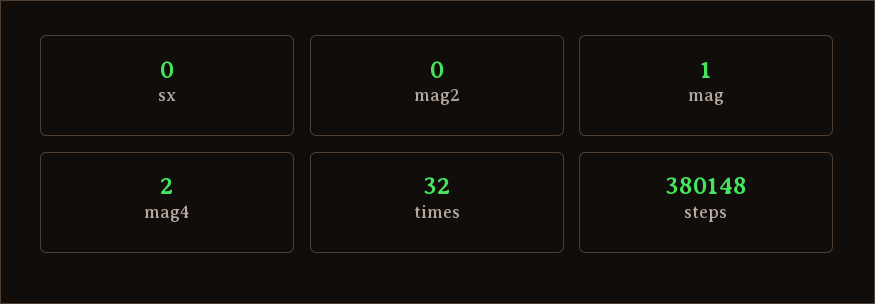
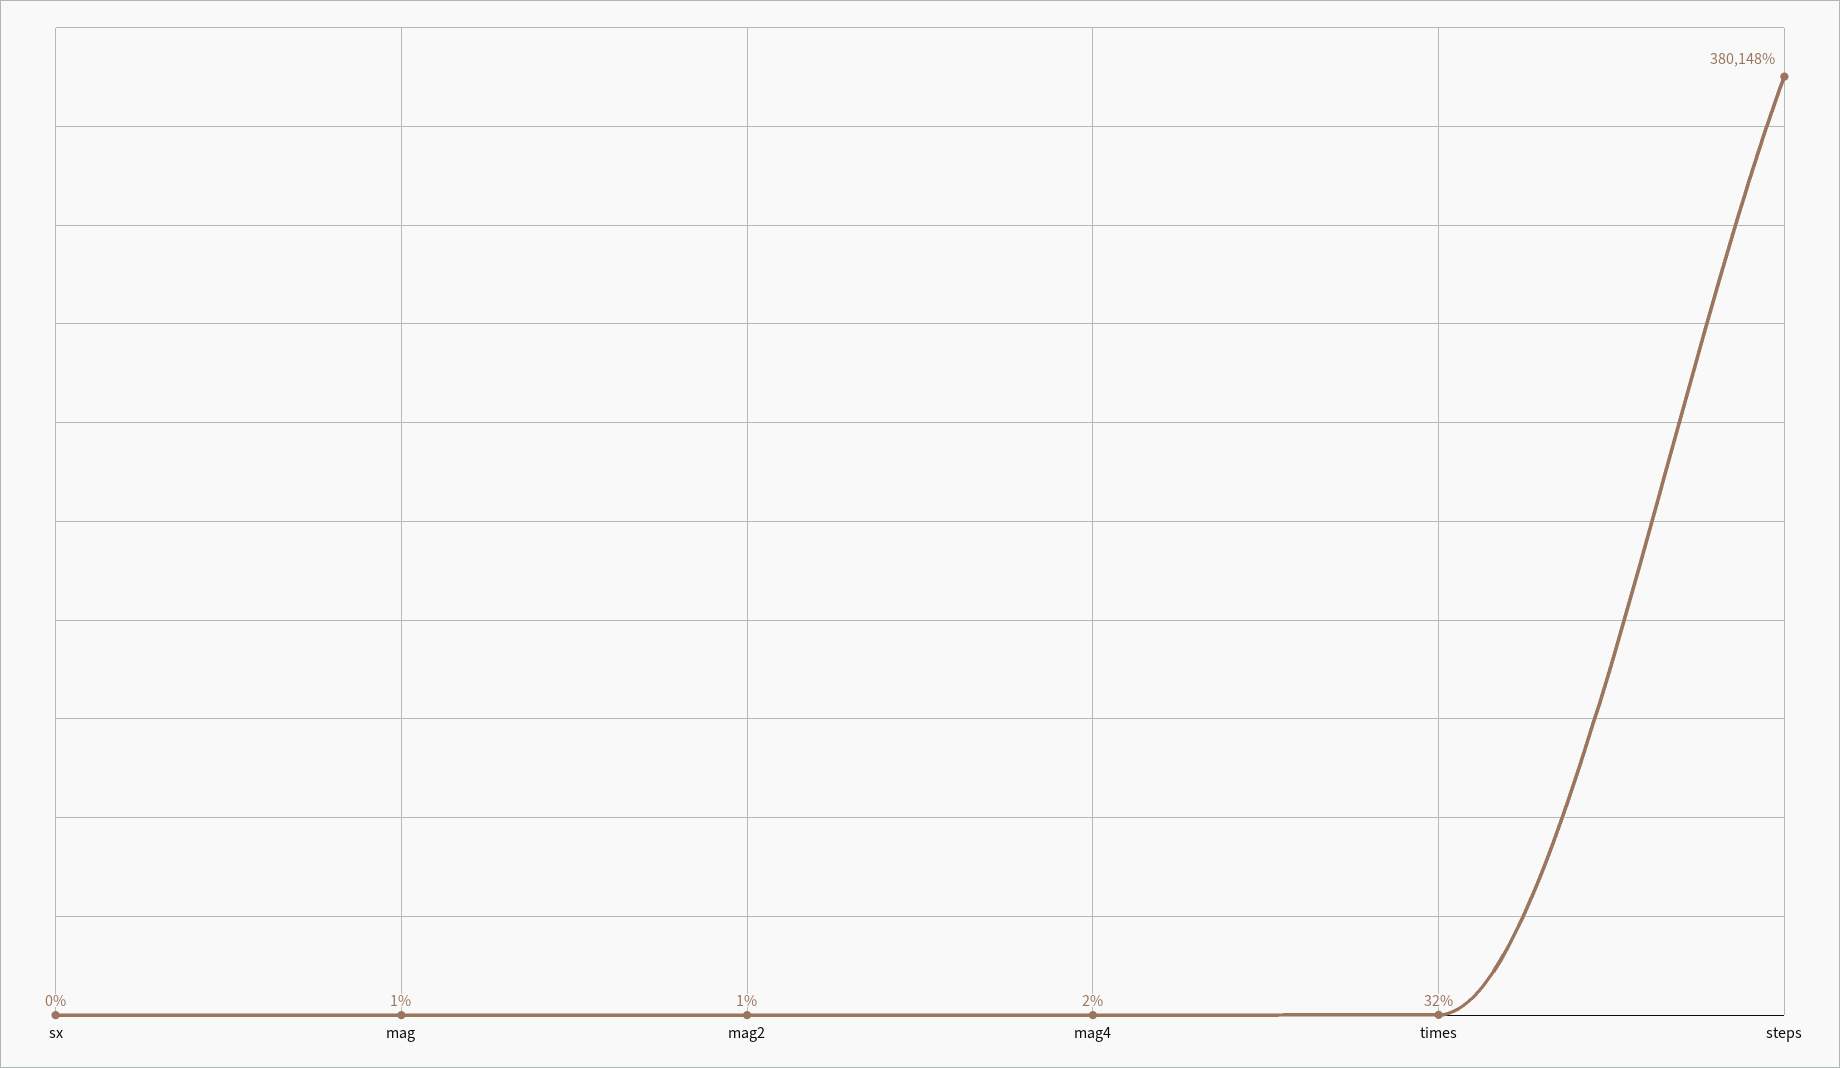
mag2: 0 -> 1

